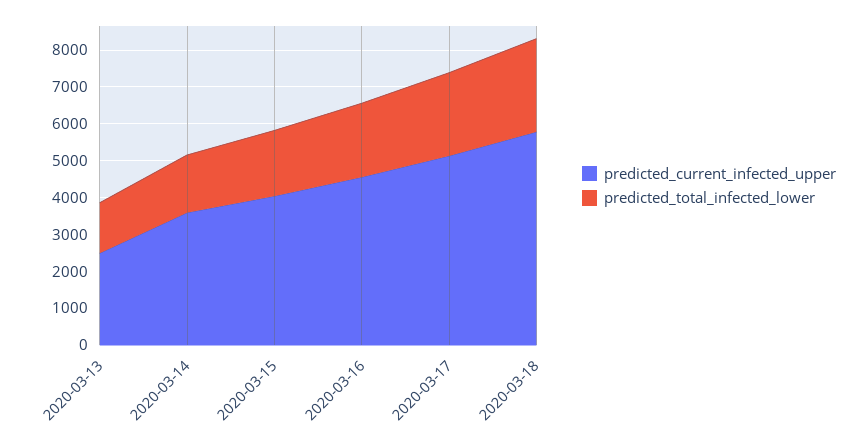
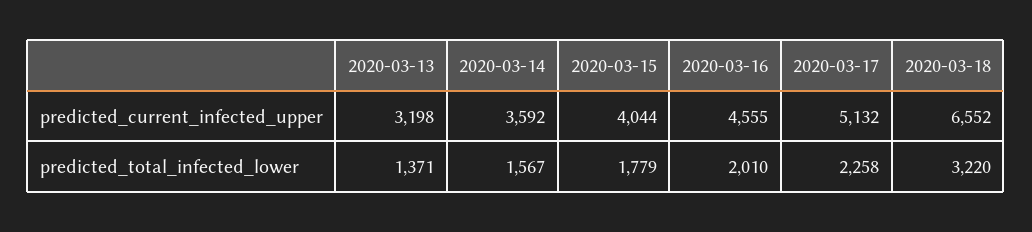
predicted_current_infected_upper, 2020-03-13: 2500 -> 3198
predicted_current_infected_upper, 2020-03-18: 5750 -> 6552
predicted_total_infected_lower, 2020-03-18: 2500 -> 3220

